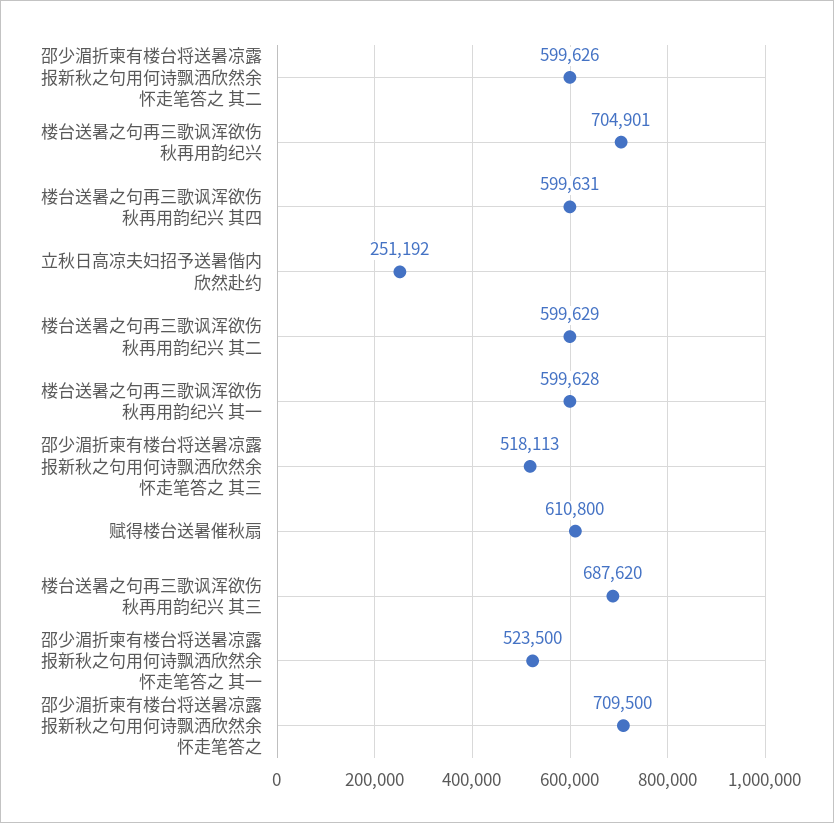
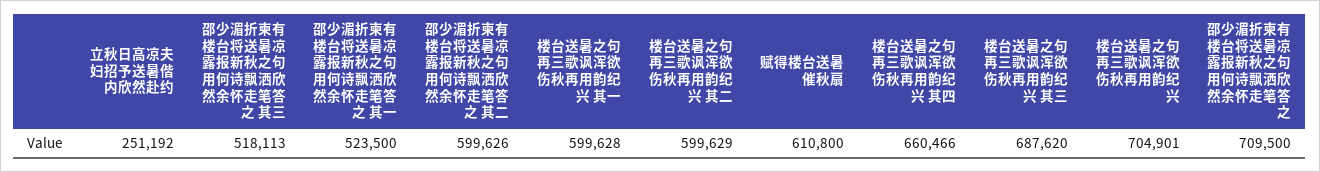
楼台送暑之句再三歌讽浑欲伤秋再用韵纪兴 其四: 599631 -> 660466

